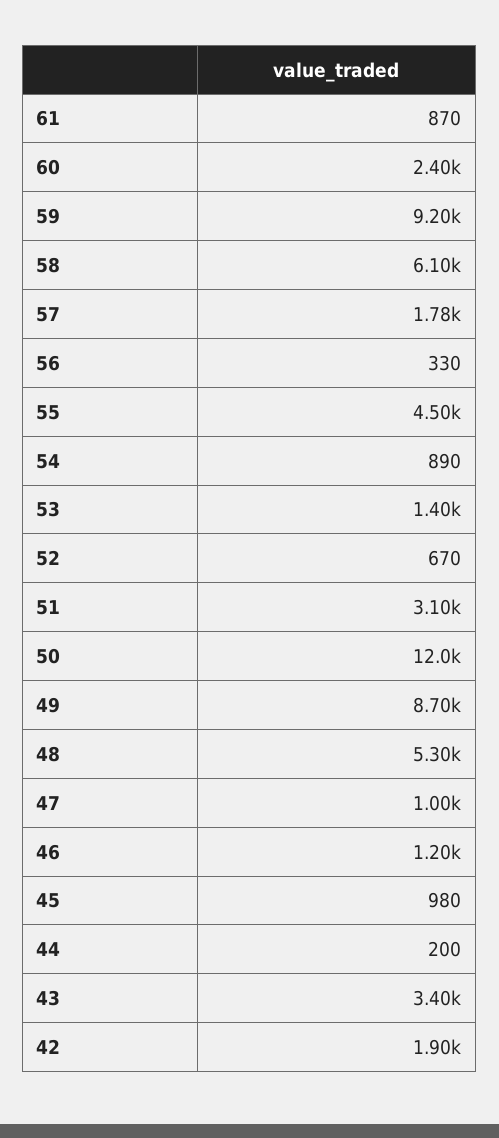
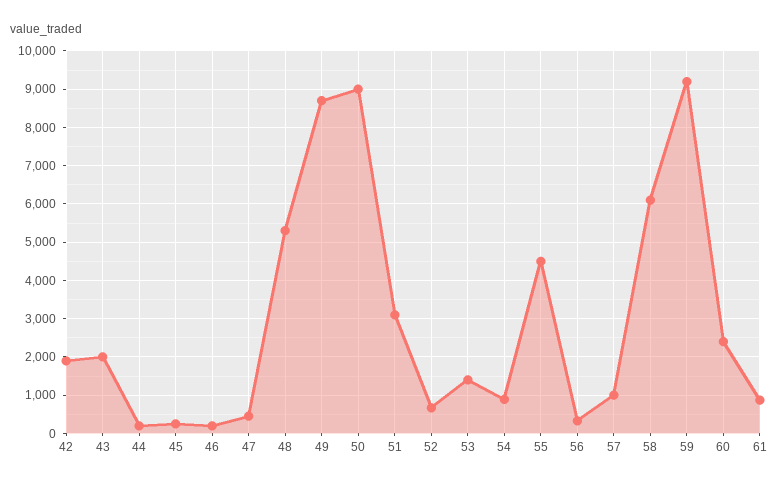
57: 1780 -> 1000
50: 12000 -> 9000
47: 1000 -> 400
46: 1200 -> 200
45: 980 -> 200
43: 3400 -> 2000

